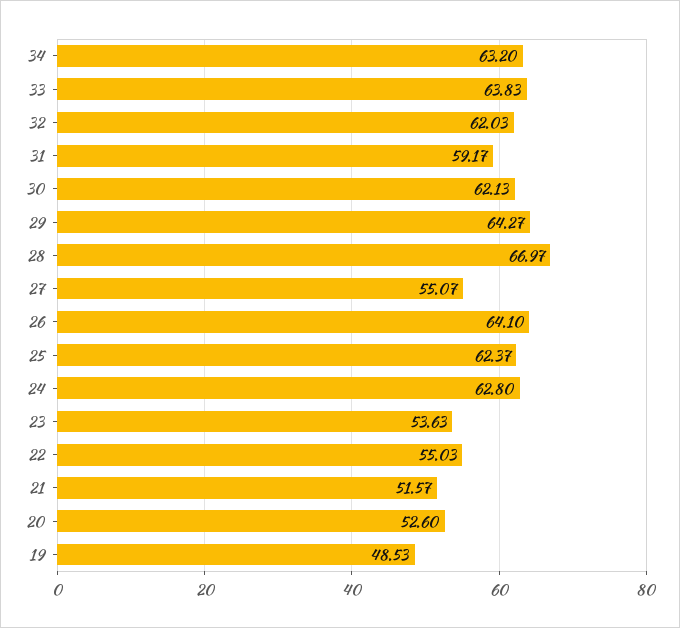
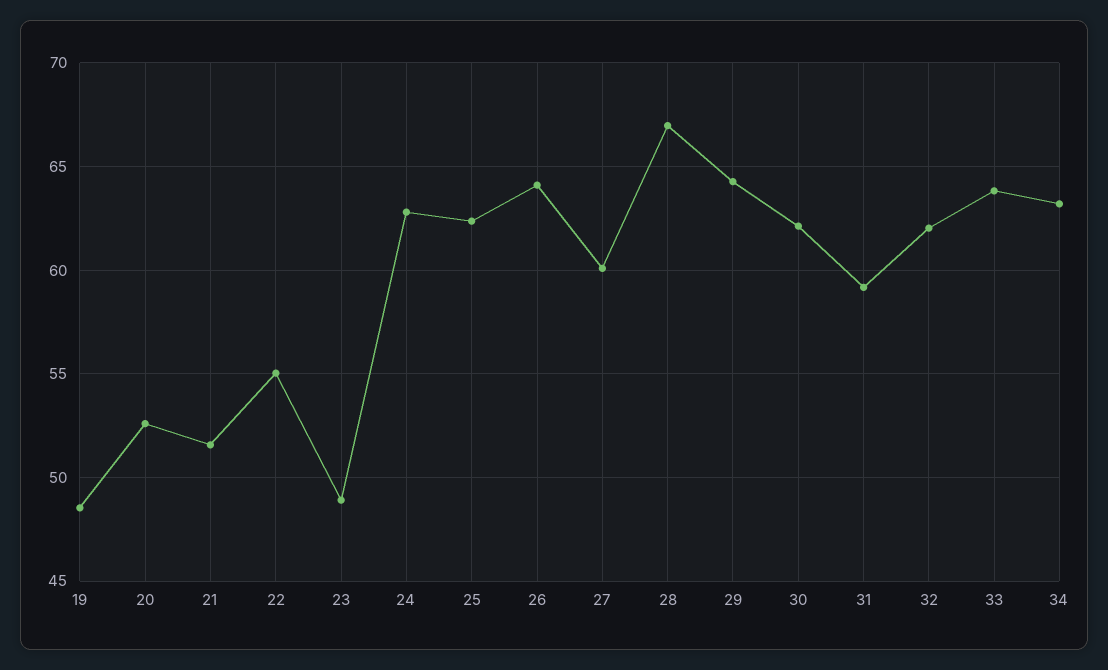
27: 55.07 -> 60
23: 53.63 -> 49

